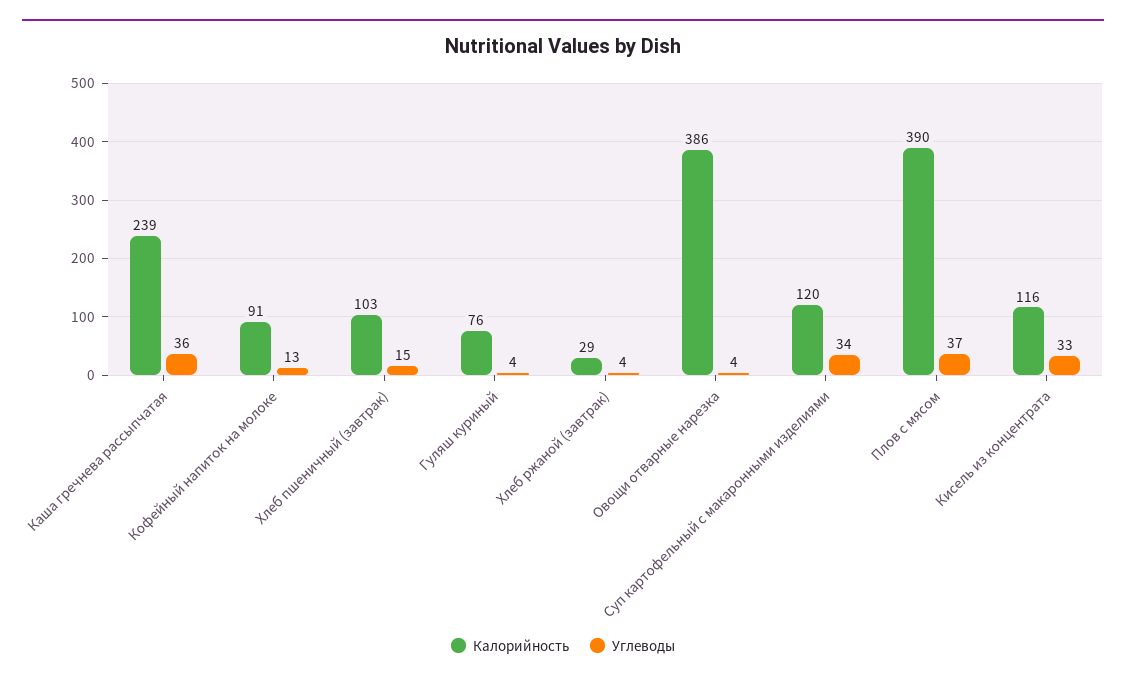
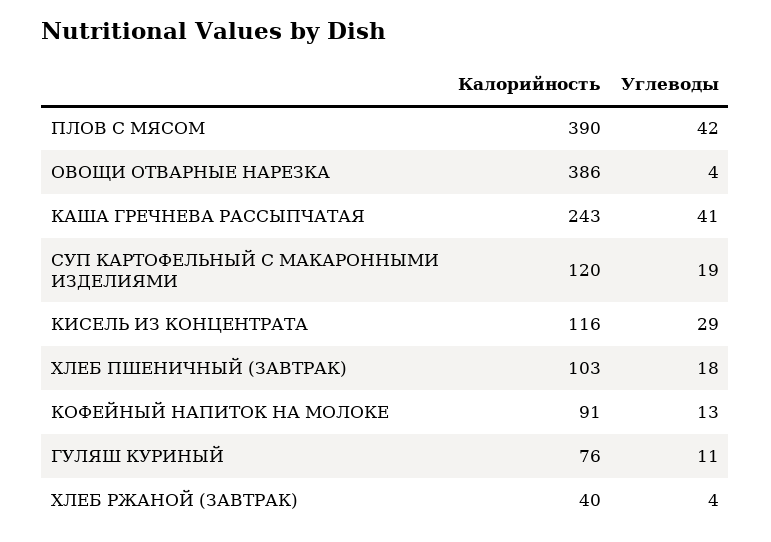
Калорийность, Каша гречнева рассыпчатая: 239 -> 243
Углеводы, Каша гречнева рассыпчатая: 36 -> 41
Углеводы, Хлеб пшеничный (завтрак): 15 -> 18
Углеводы, Гуляш куриный: 4 -> 11
Калорийность, Хлеб ржаной (завтрак): 29 -> 40
Углеводы, Суп картофельный с макаронными изделиями: 34 -> 19
Углеводы, Плов с мясом: 37 -> 42
Углеводы, Кисель из концентрата: 33 -> 29

